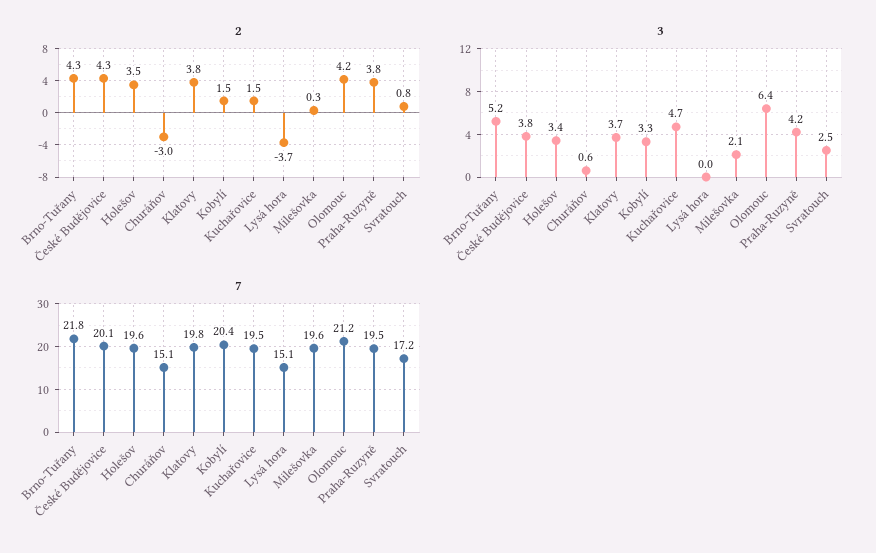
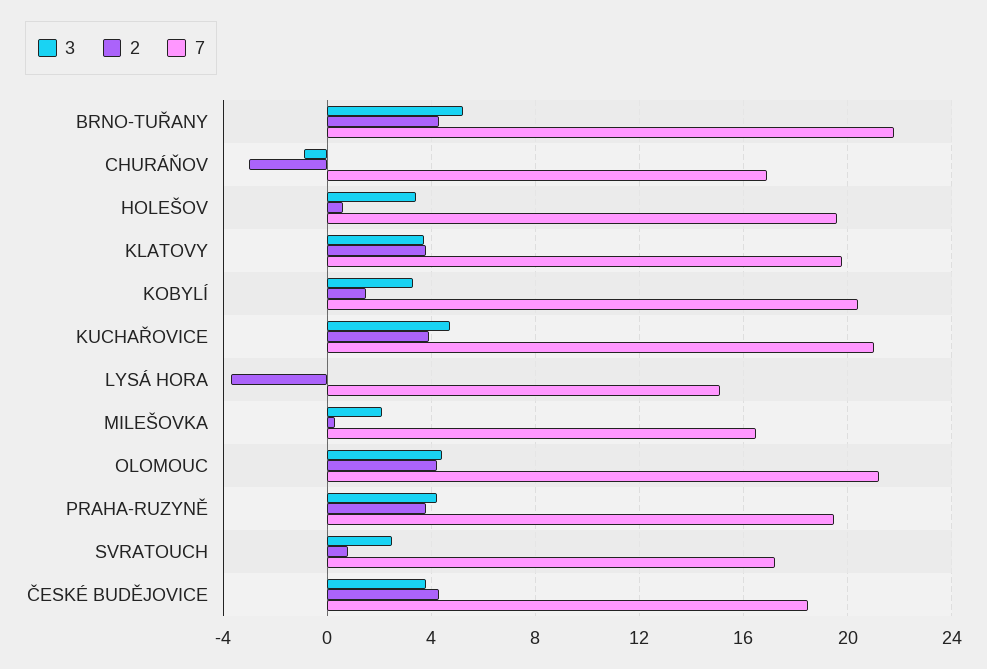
2, Holešov: 3.5 -> 0.5
2, Kuchařovice: 1.5 -> 4
3, Churáňov: 0.6 -> -1
3, Olomouc: 6.4 -> 4.5
7, České Budějovice: 20.1 -> 18.5
7, Churáňov: 15.1 -> 17
7, Kuchařovice: 19.5 -> 21
7, Milešovka: 19.6 -> 16.5

